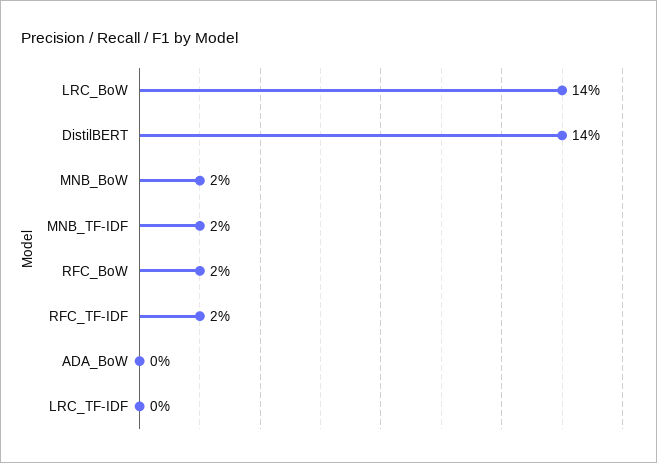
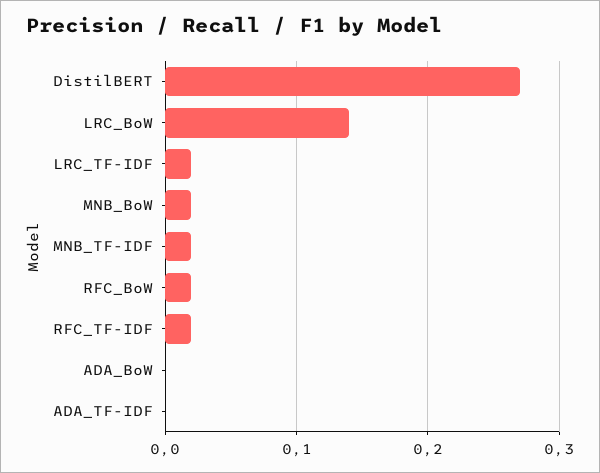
DistilBERT: 0.14 -> 0.27
LRC_TF-IDF: 0 -> 0.02
ADA_TF-IDF: none -> 0

